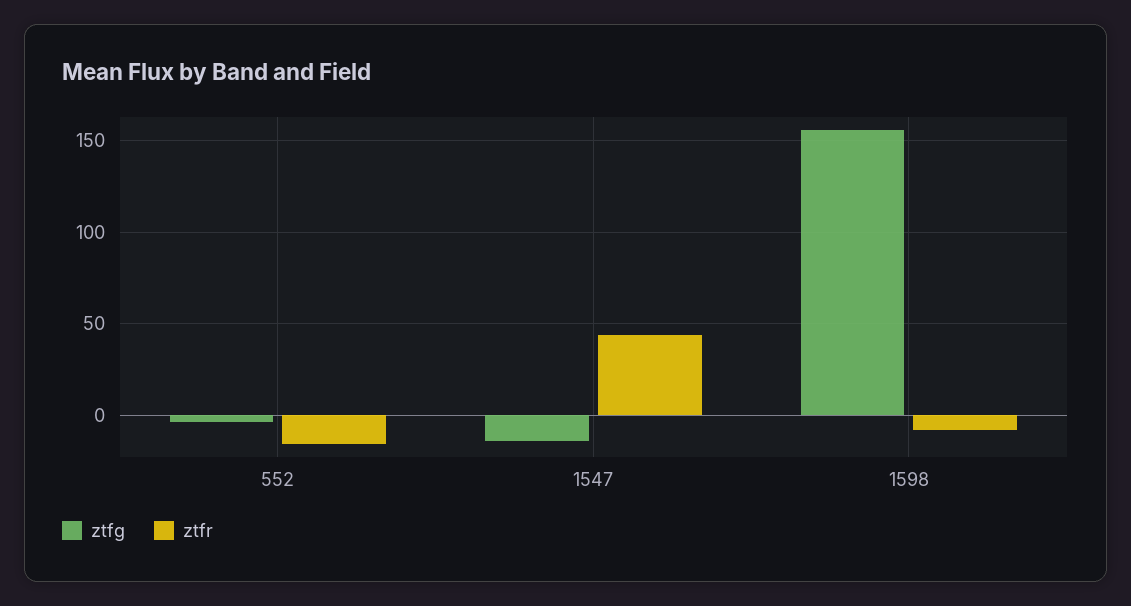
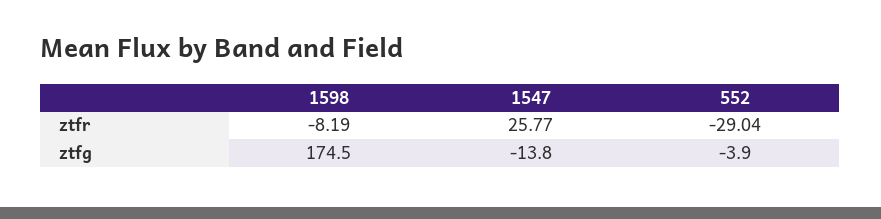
ztfr, 552: -15 -> -29.04
ztfr, 1547: 45 -> 25.77
ztfg, 1598: 155 -> 174.5

